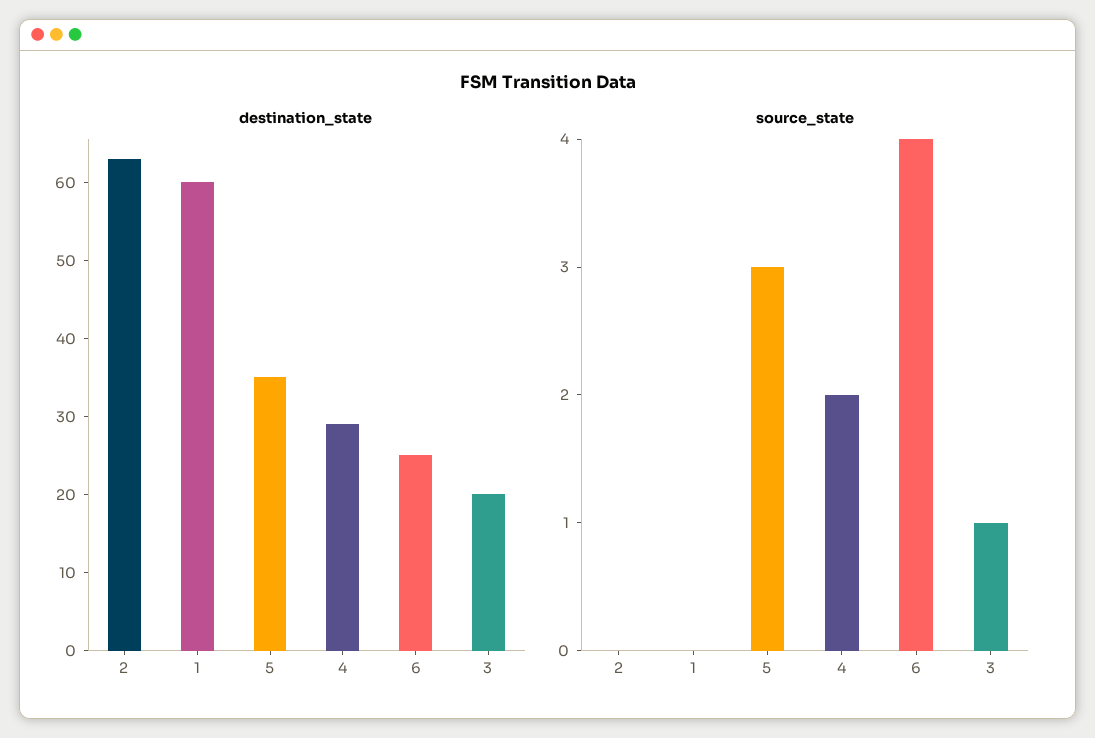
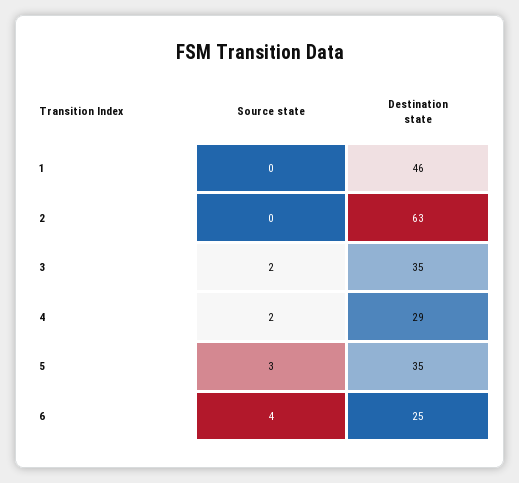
destination_state, 1: 60 -> 46
destination_state, 3: 20 -> 35
source_state, 3: 1 -> 2

